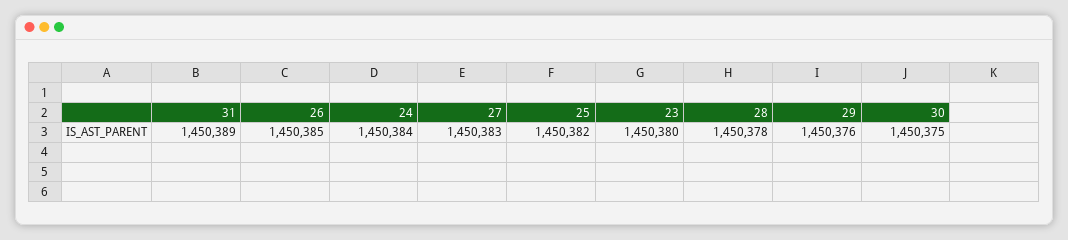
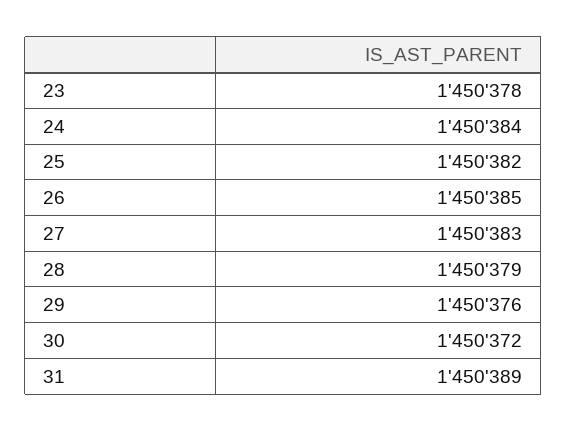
23: 1450380 -> 1450378
28: 1450378 -> 1450379
30: 1450375 -> 1450372

